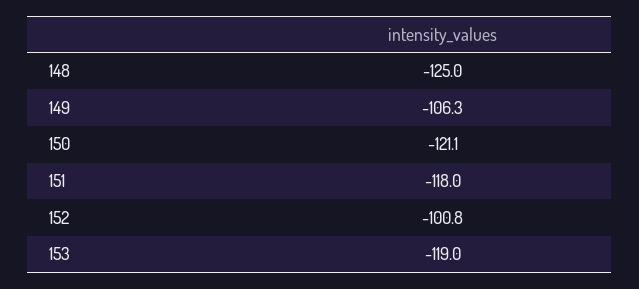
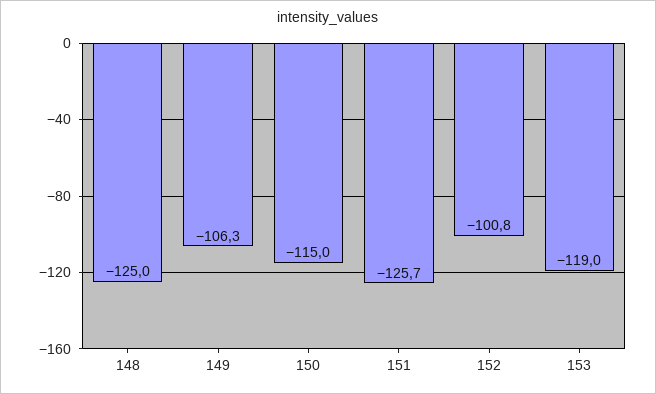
150: -121.1 -> -115
151: -118 -> -125.7

